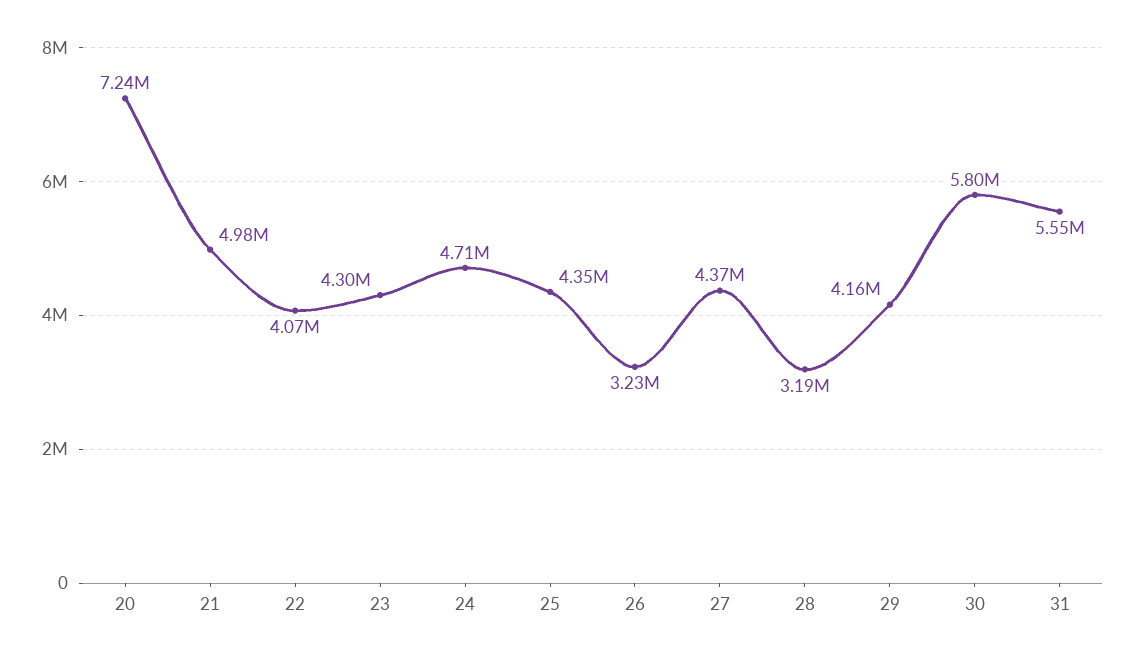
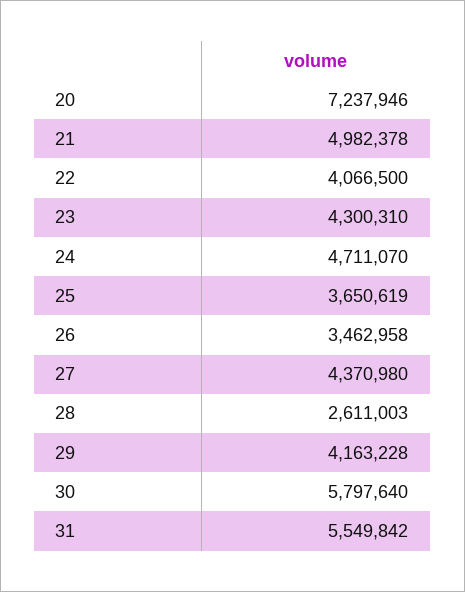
25: 4350000 -> 3650619
26: 3230000 -> 3462958
28: 3190000 -> 2611003

